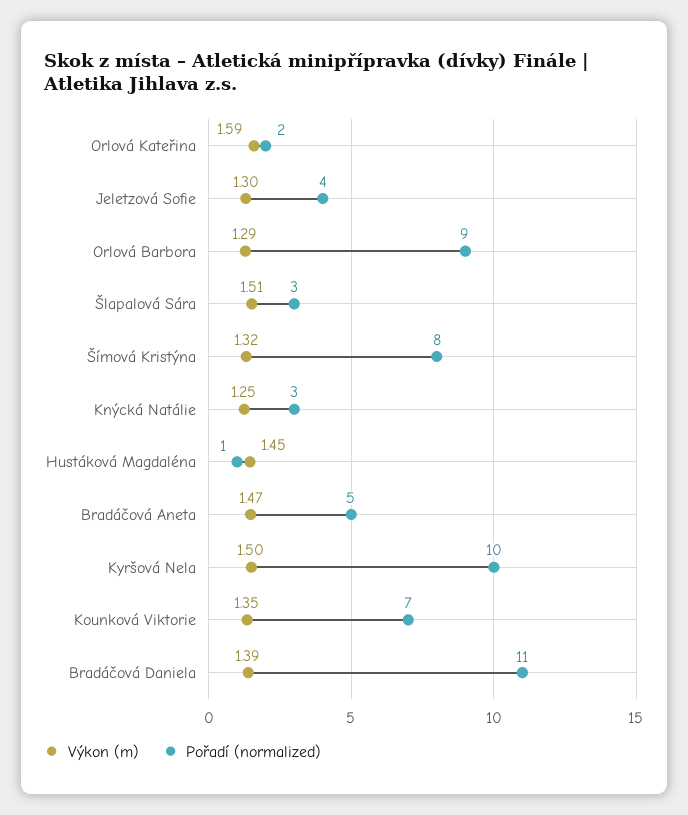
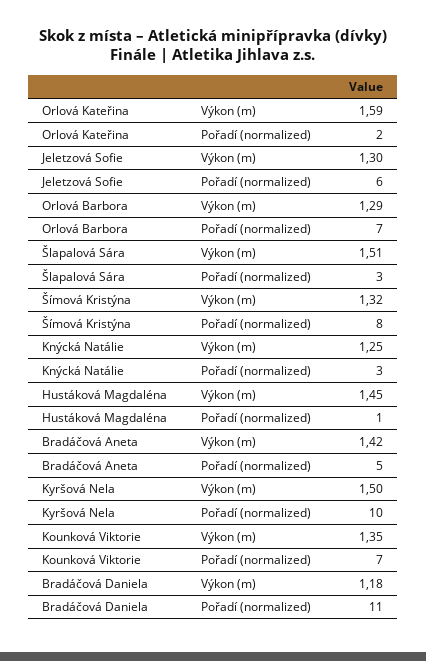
Pořadí (normalized), Jeletzová Sofie: 4 -> 6
Pořadí (normalized), Orlová Barbora: 9 -> 7
Výkon (m), Bradáčová Aneta: 1.47 -> 1.42
Výkon (m), Bradáčová Daniela: 1.39 -> 1.18

